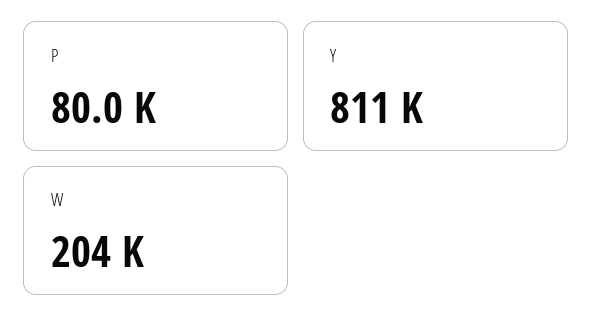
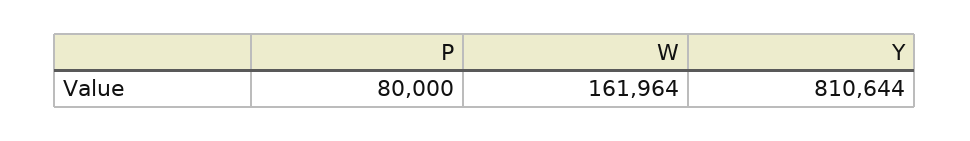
W: 204000 -> 161964

